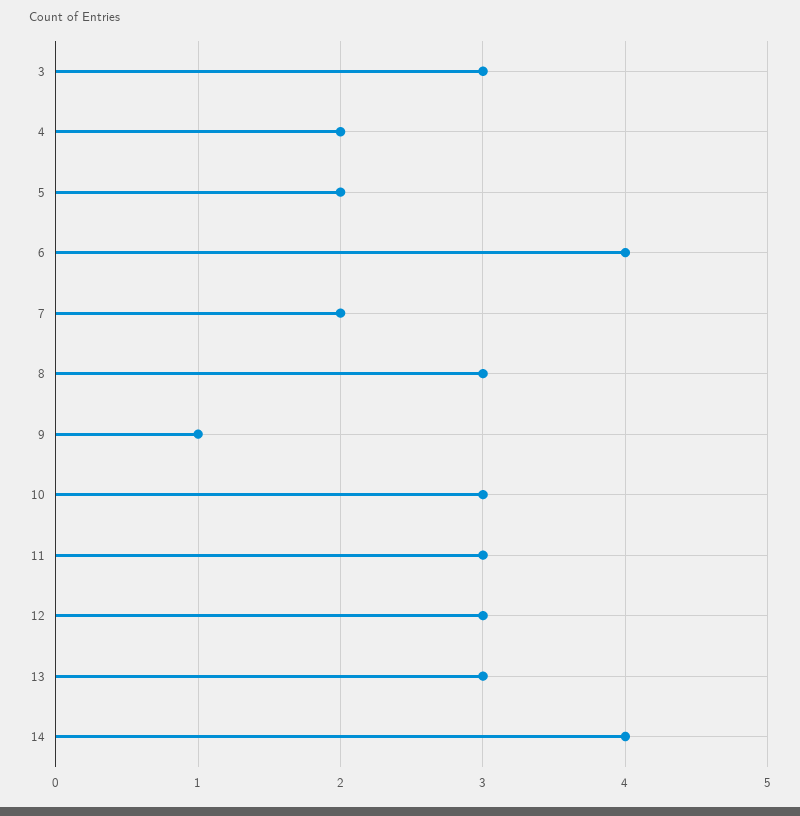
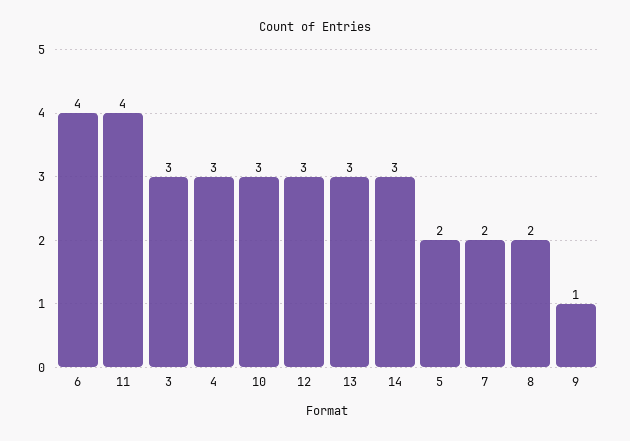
4: 2 -> 3
8: 3 -> 2
11: 3 -> 4
14: 4 -> 3

